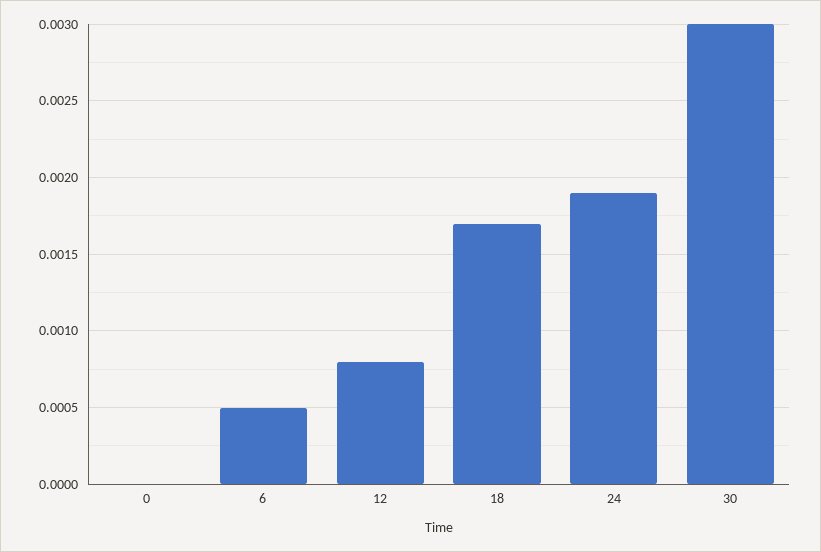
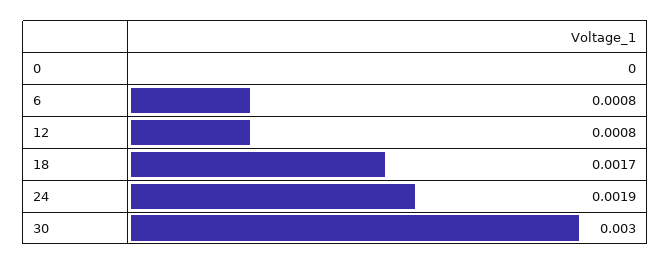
6: 0.0005 -> 0.0008

